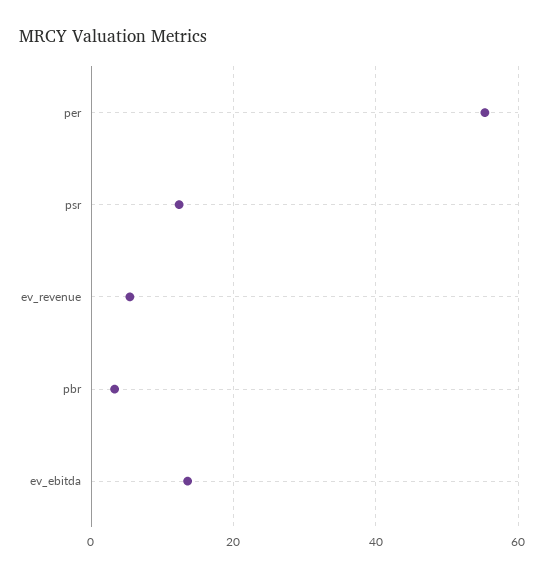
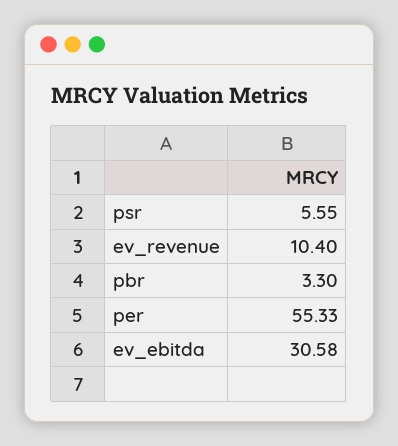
psr: 12 -> 5.55
ev_revenue: 6 -> 10.4
ev_ebitda: 14 -> 30.58

